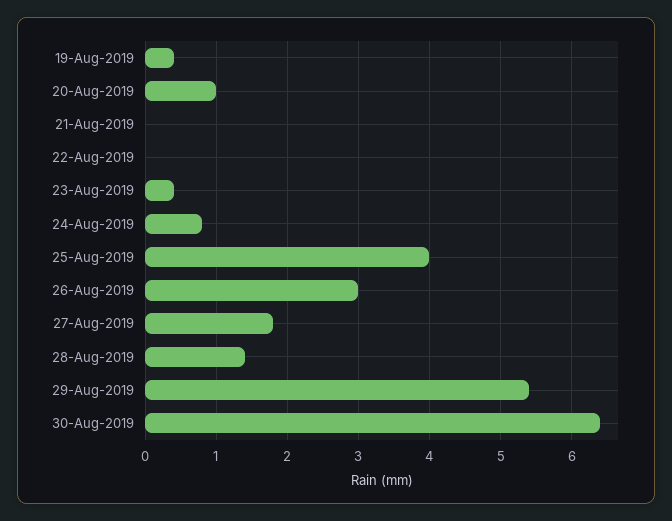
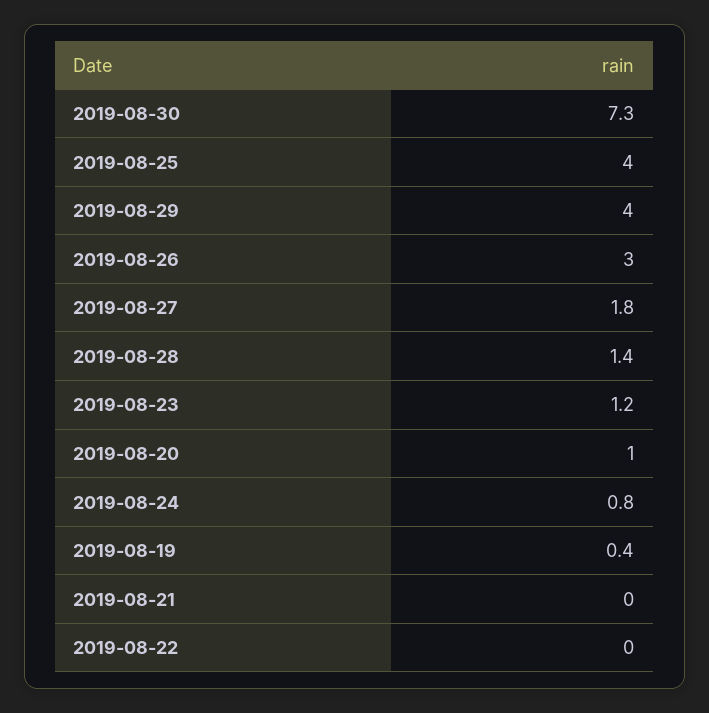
23-Aug-2019: 0.4 -> 1.2
29-Aug-2019: 5.4 -> 4
30-Aug-2019: 6.4 -> 7.3

